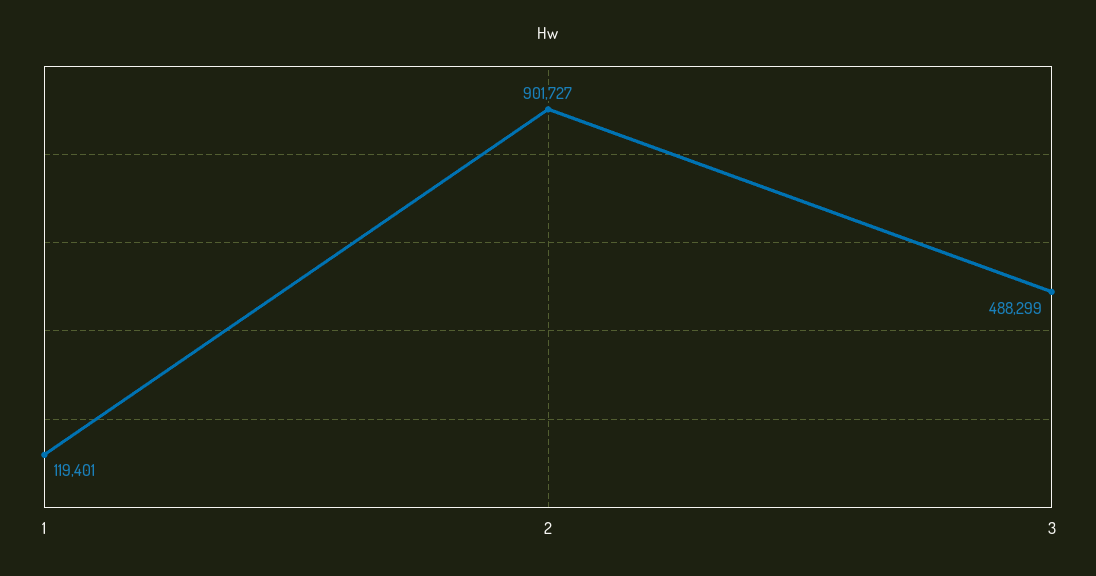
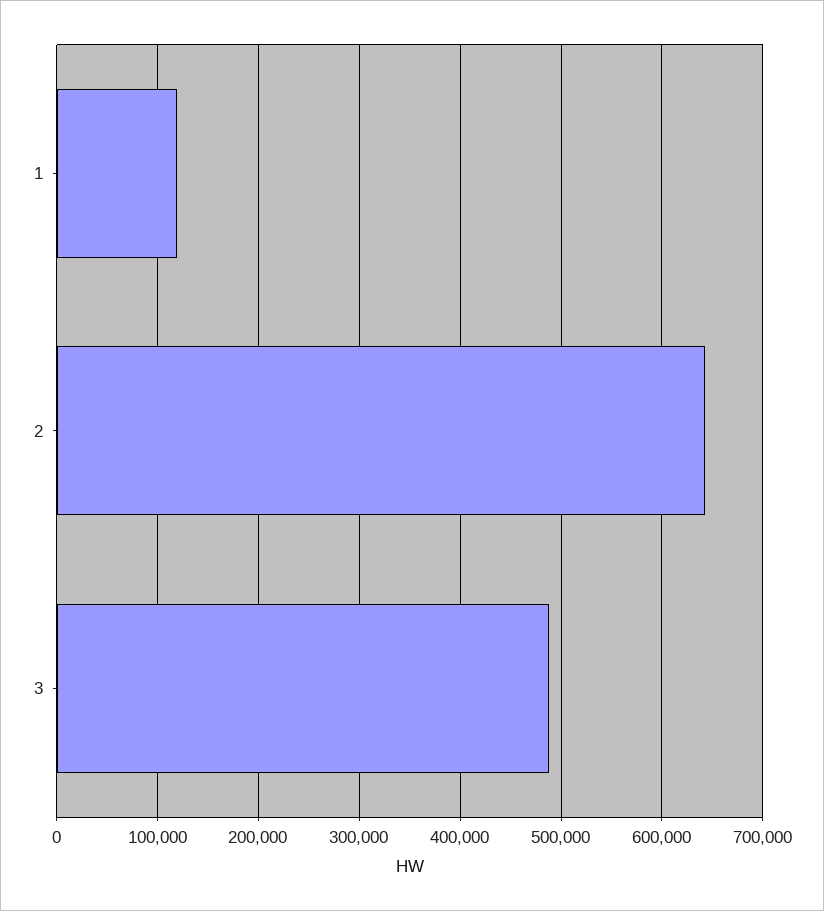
2: 901727 -> 640000

